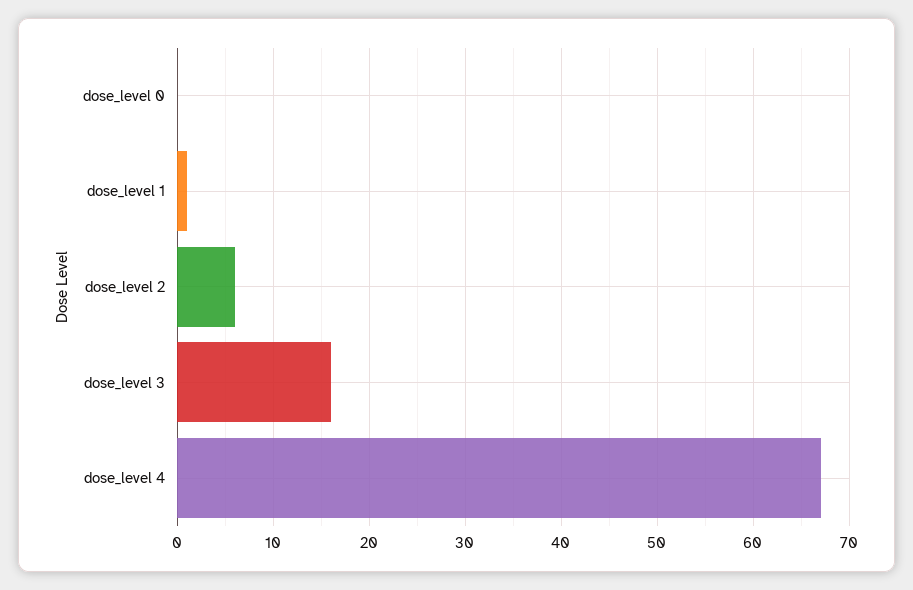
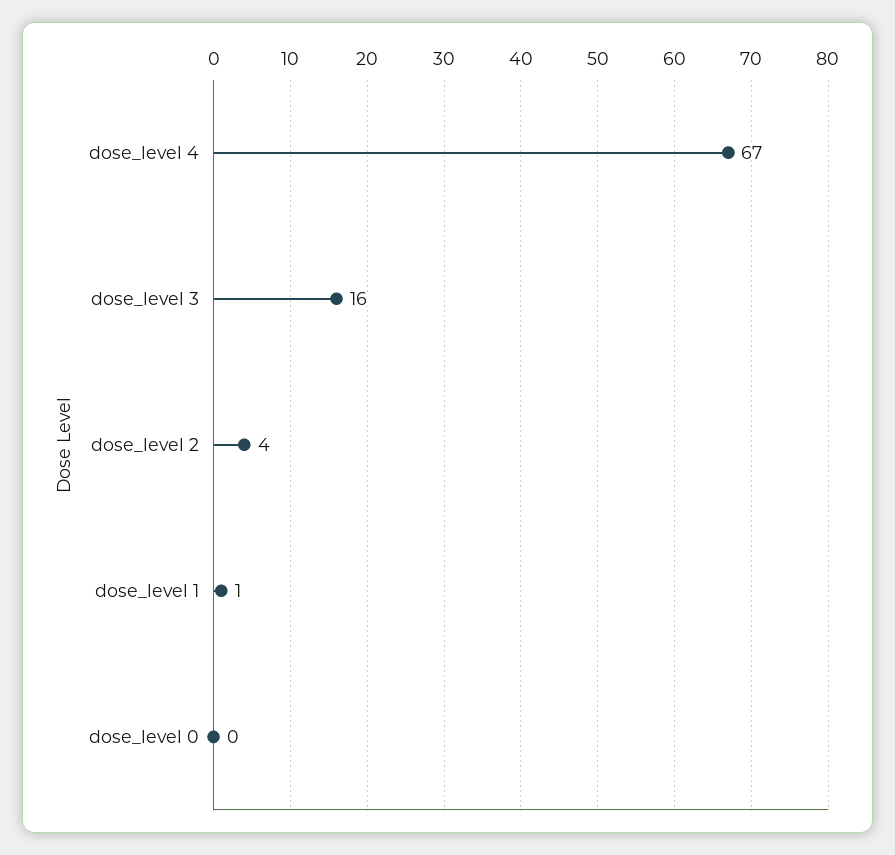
dose_level 2: 6 -> 4

